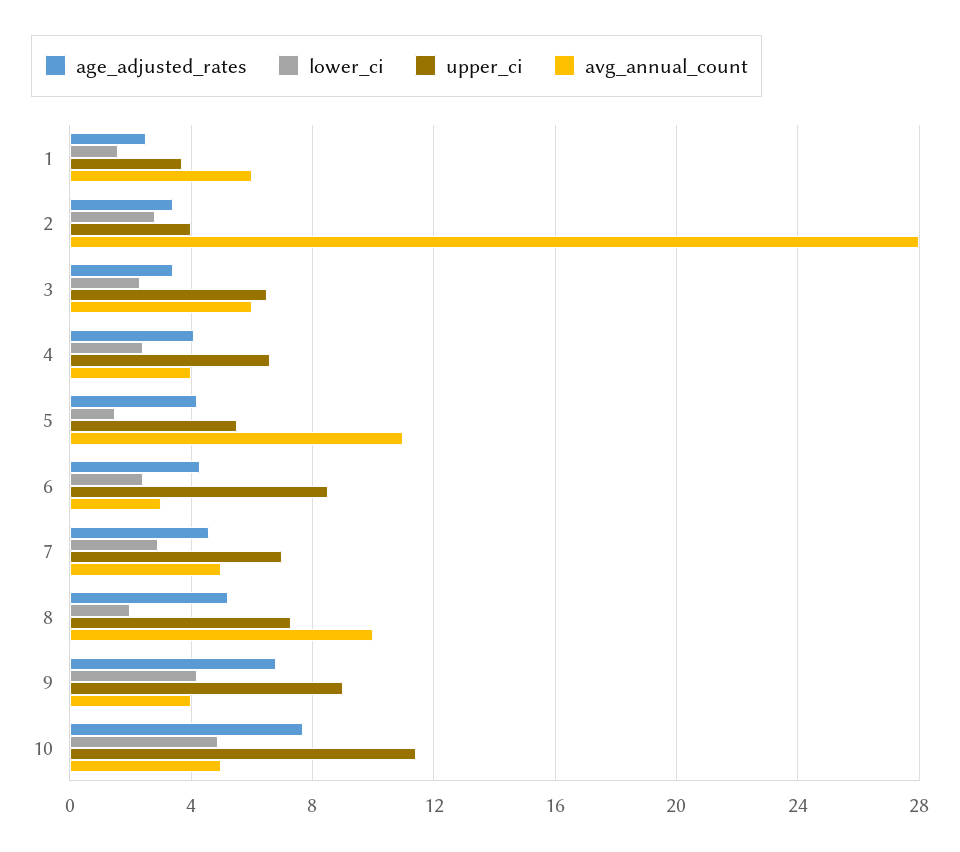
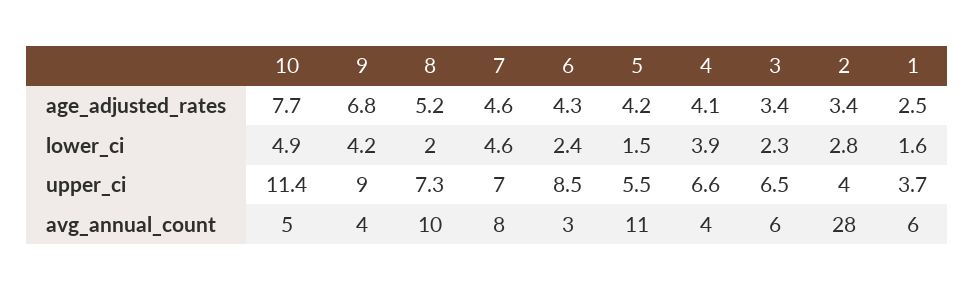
lower_ci, 4: 2.5 -> 3.9
lower_ci, 7: 3 -> 4.6
avg_annual_count, 7: 5 -> 8

